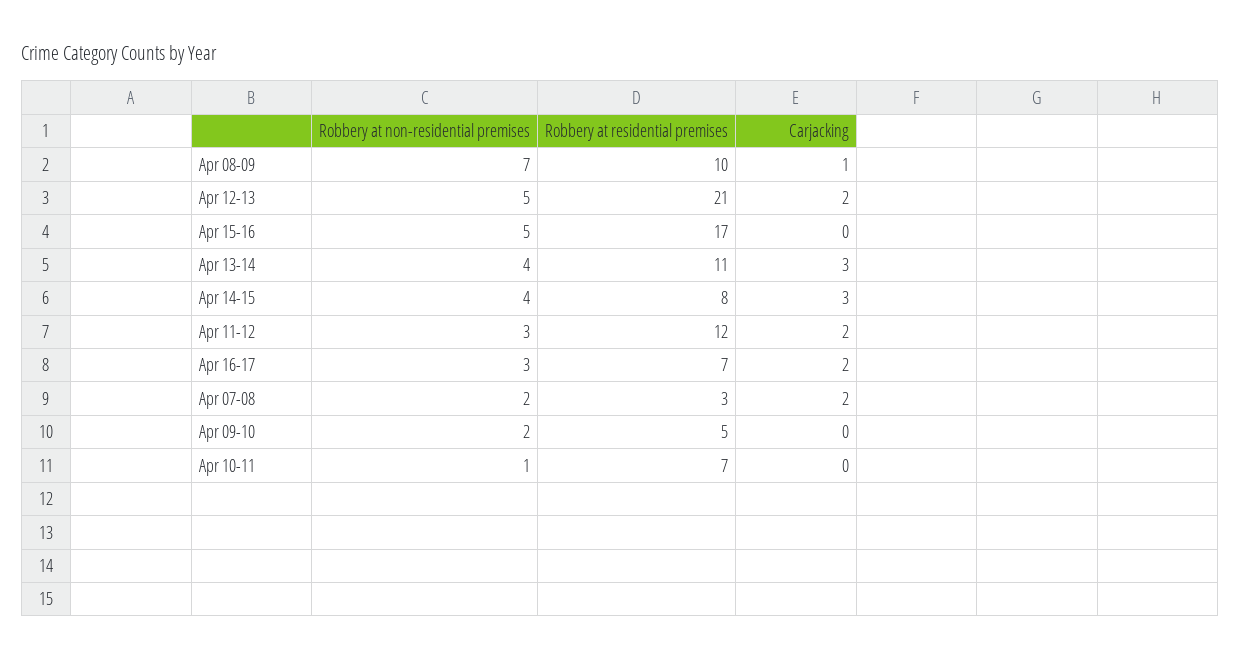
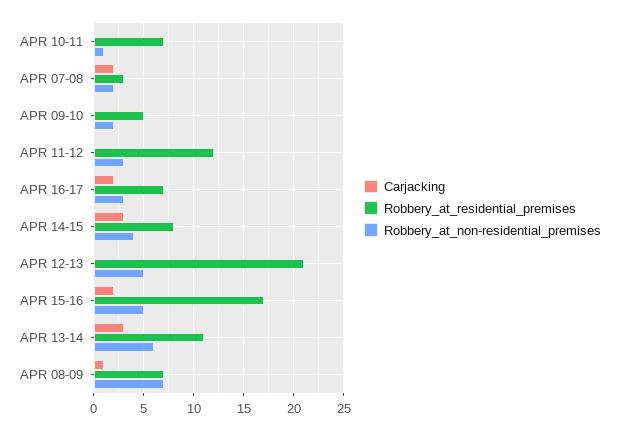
Robbery at residential premises, Apr 08-09: 10 -> 7
Carjacking, Apr 12-13: 2 -> 0
Carjacking, Apr 15-16: 0 -> 2
Robbery at non-residential premises, Apr 13-14: 4 -> 6
Carjacking, Apr 11-12: 2 -> 0

